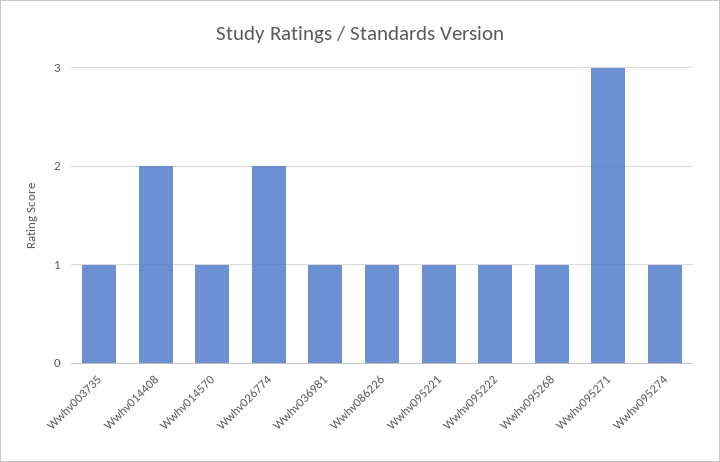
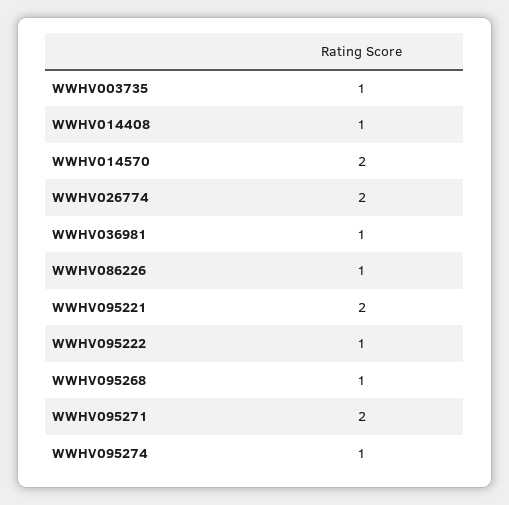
Wwhv014408: 2 -> 1
Wwhv014570: 1 -> 2
Wwhv095221: 1 -> 2
Wwhv095271: 3 -> 2

